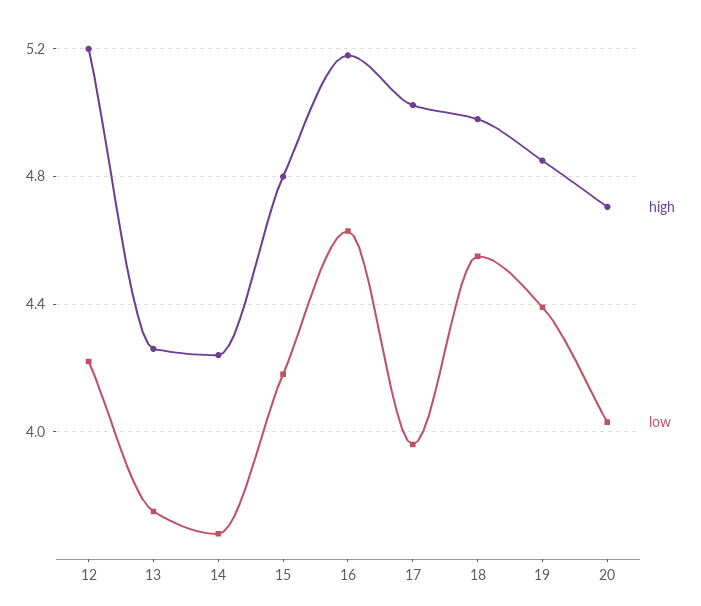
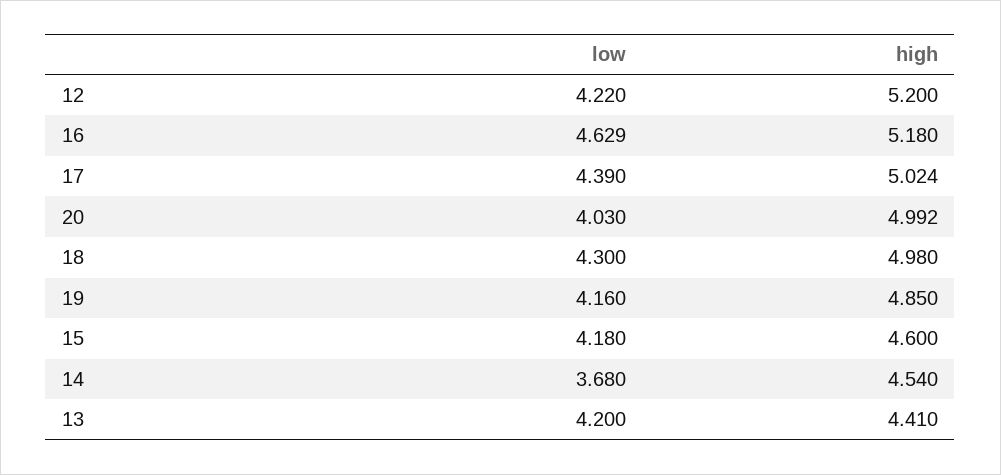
high, 13: 4.25 -> 4.41
low, 13: 3.75 -> 4.2
high, 14: 4.25 -> 4.54
high, 15: 4.8 -> 4.6
low, 17: 3.95 -> 4.39
low, 18: 4.55 -> 4.3
low, 19: 4.4 -> 4.16
high, 20: 4.7 -> 4.992

